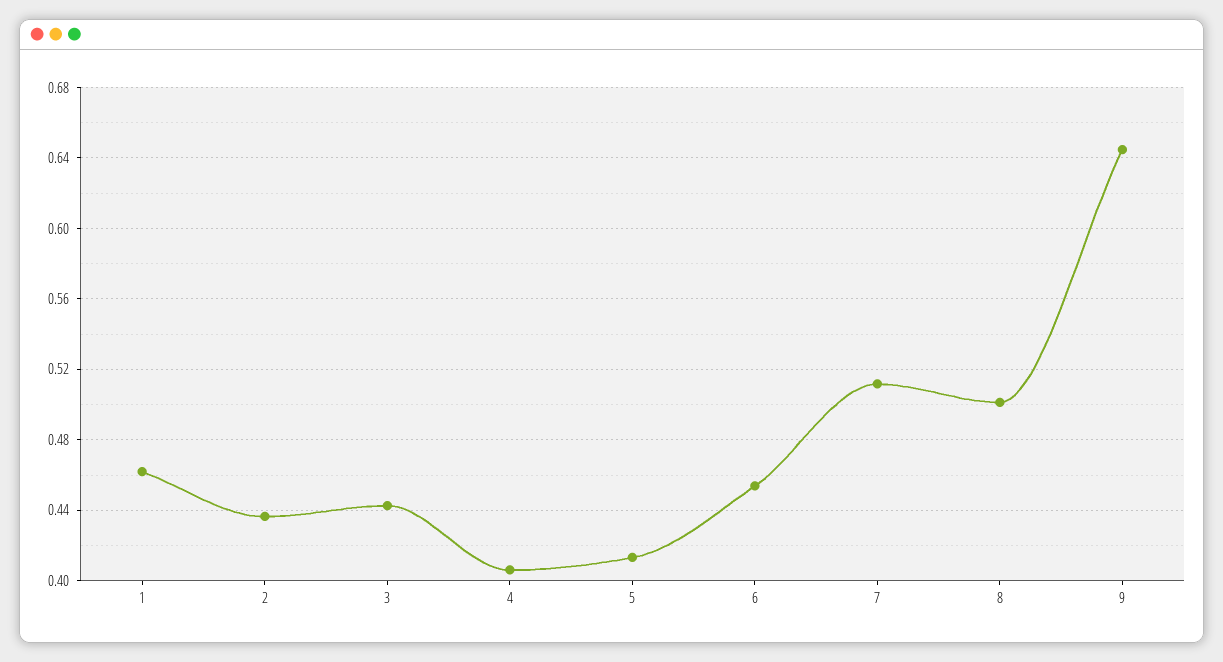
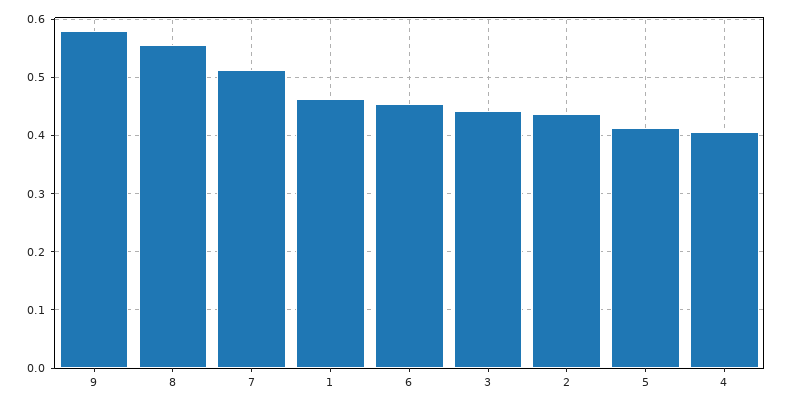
8: 0.5 -> 0.56
9: 0.645 -> 0.58

